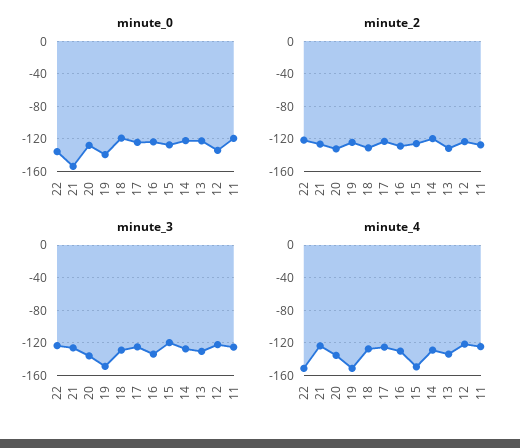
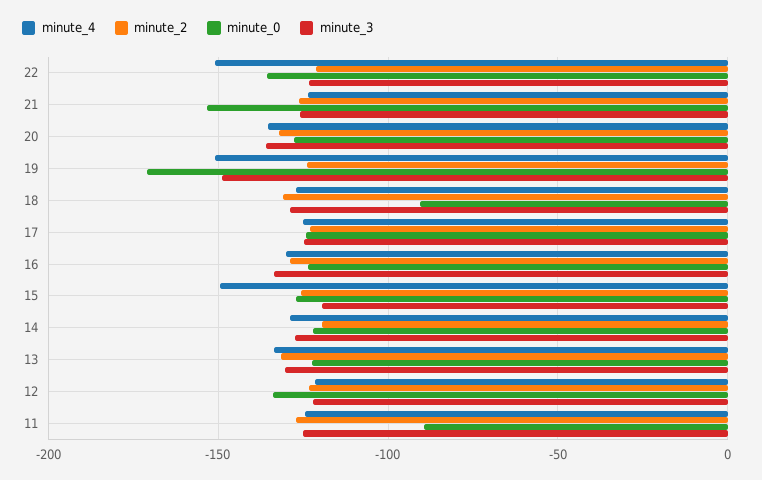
minute_0, 19: -140 -> -170
minute_0, 18: -120 -> -90
minute_0, 11: -120 -> -90

